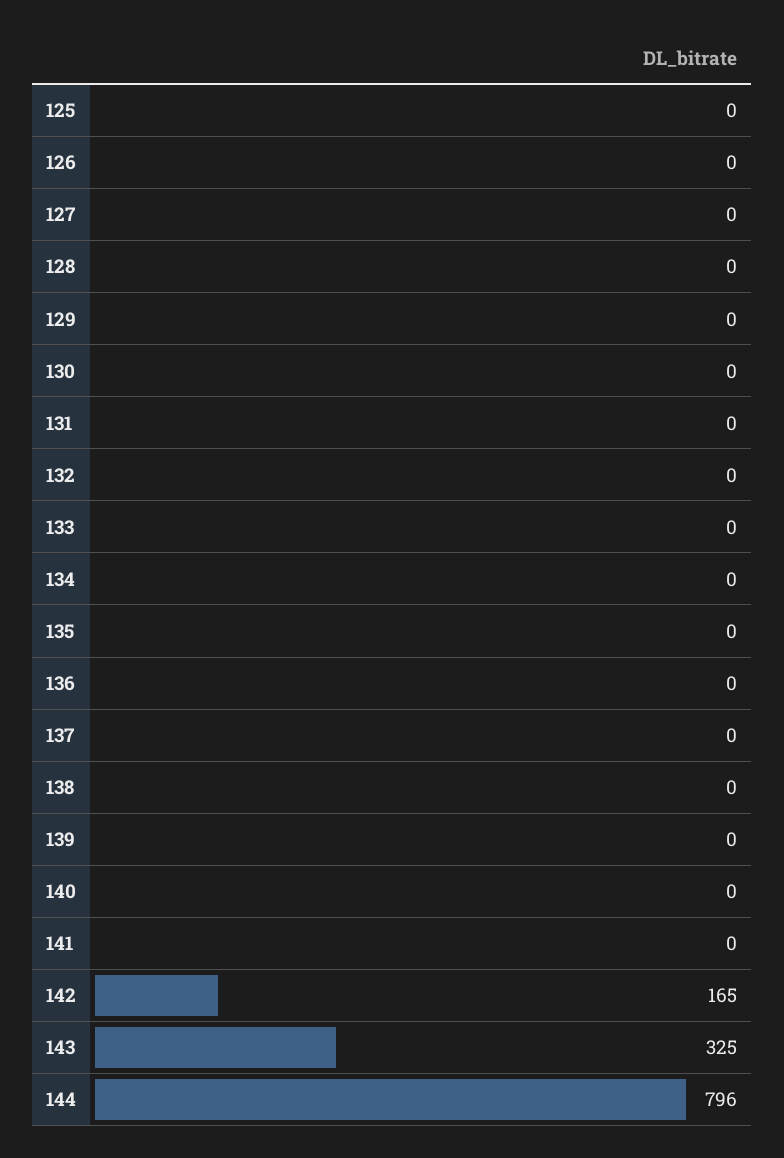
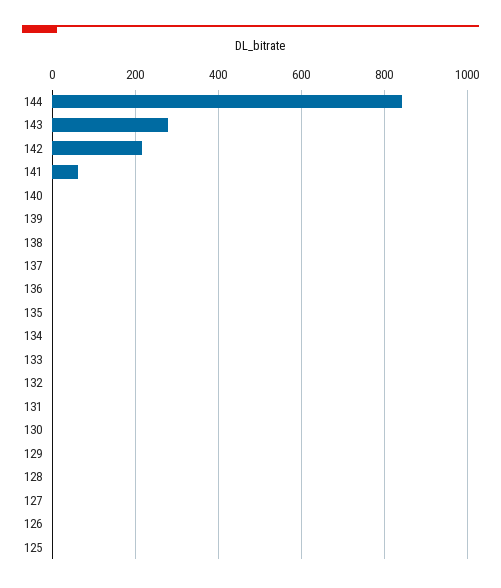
141: 0 -> 60
142: 165 -> 220
143: 325 -> 280
144: 796 -> 840

